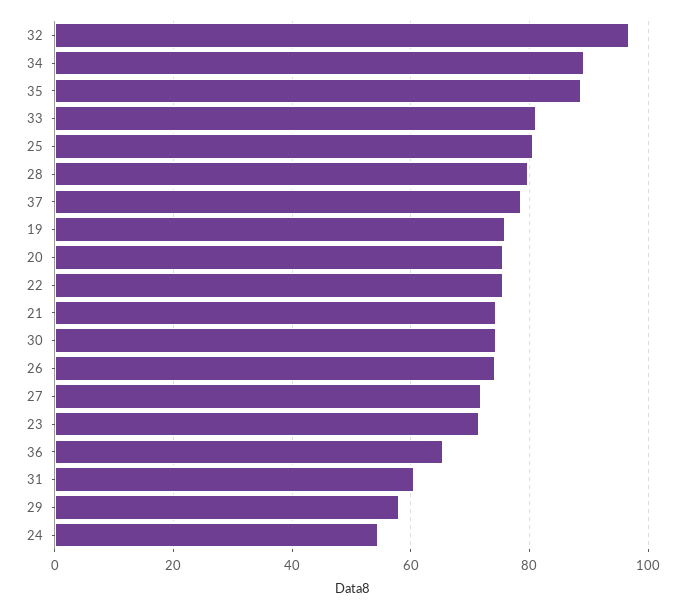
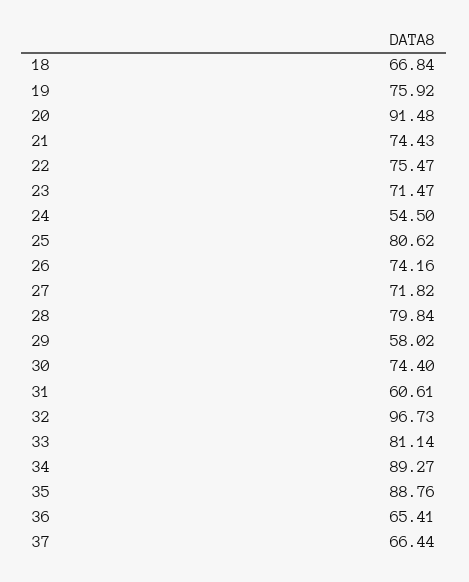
37: 78 -> 66.44
20: 76 -> 91.48
18: none -> 66.84

